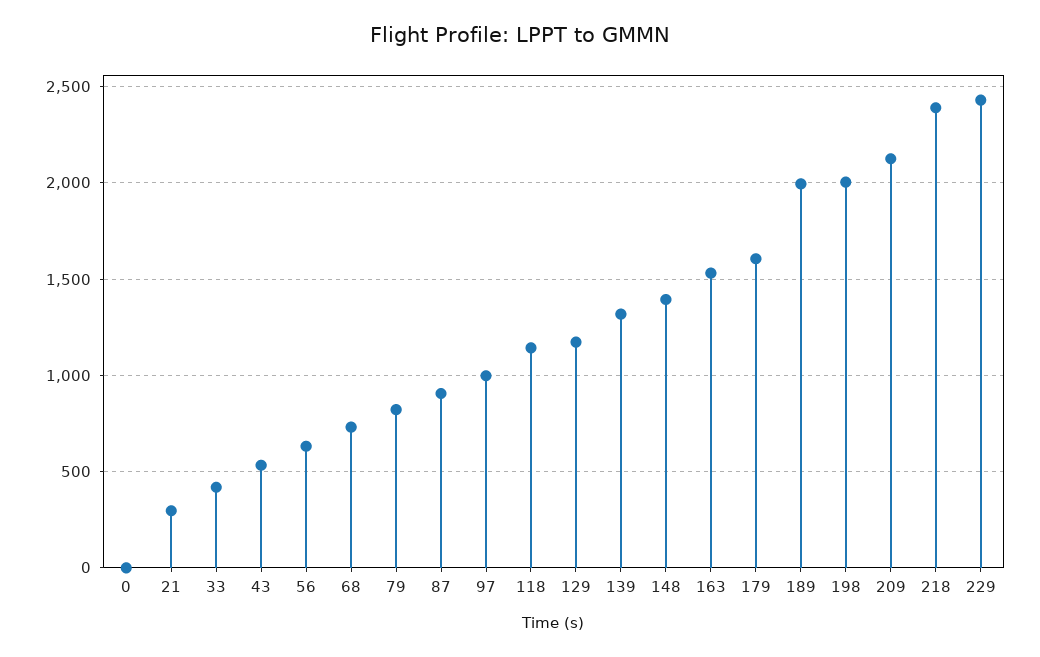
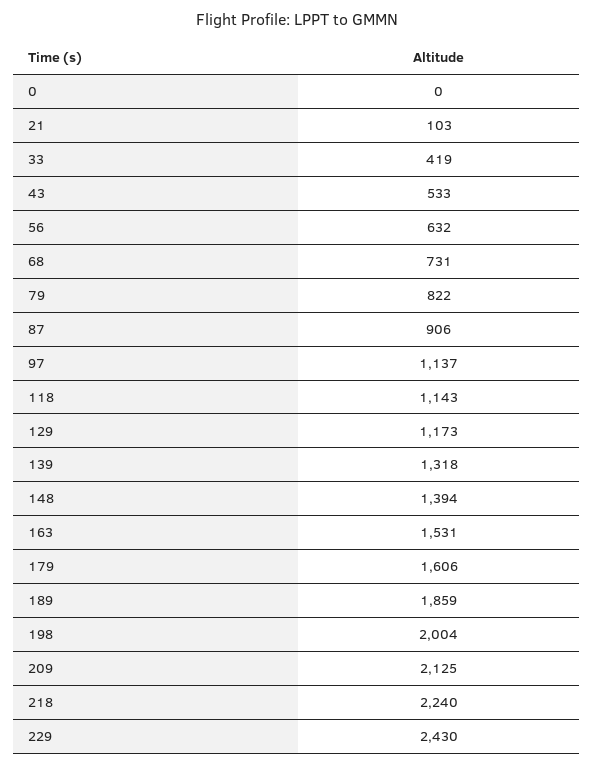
21: 300 -> 103
97: 1000 -> 1137
189: 2000 -> 1859
218: 2400 -> 2240

